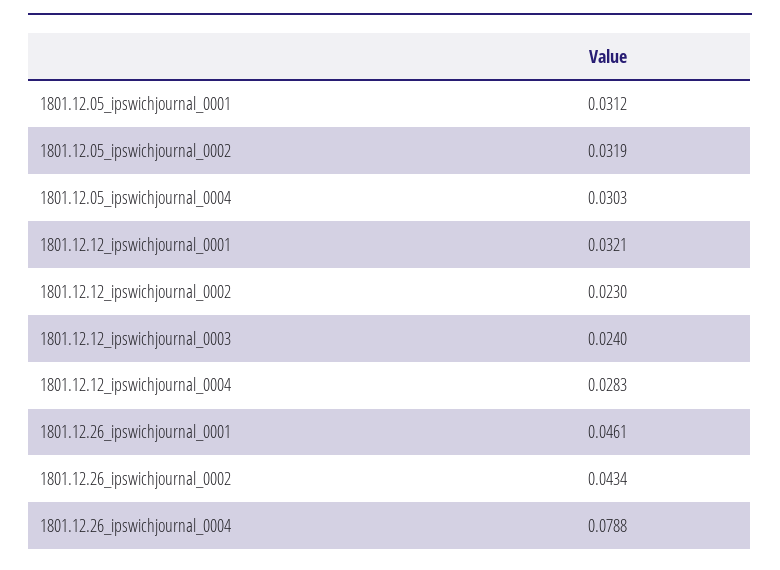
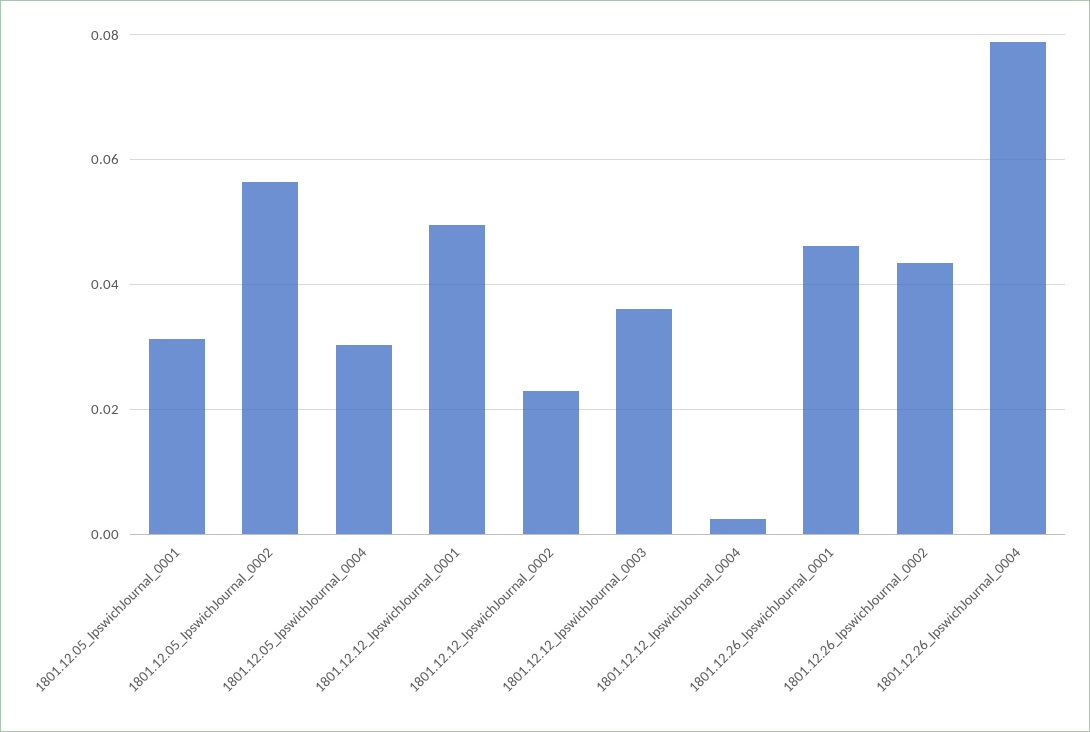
1801.12.05_ipswichjournal_0002: 0.0319 -> 0.056
1801.12.12_ipswichjournal_0001: 0.0321 -> 0.05
1801.12.12_ipswichjournal_0003: 0.024 -> 0.036
1801.12.12_ipswichjournal_0004: 0.0283 -> 0.002

